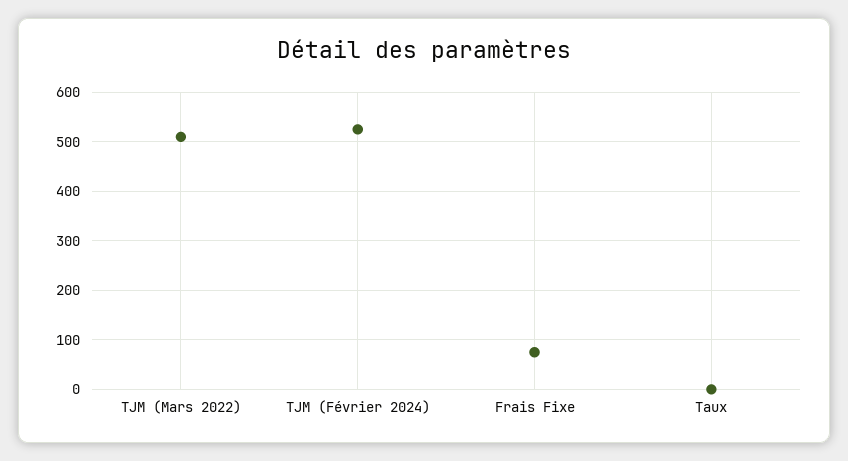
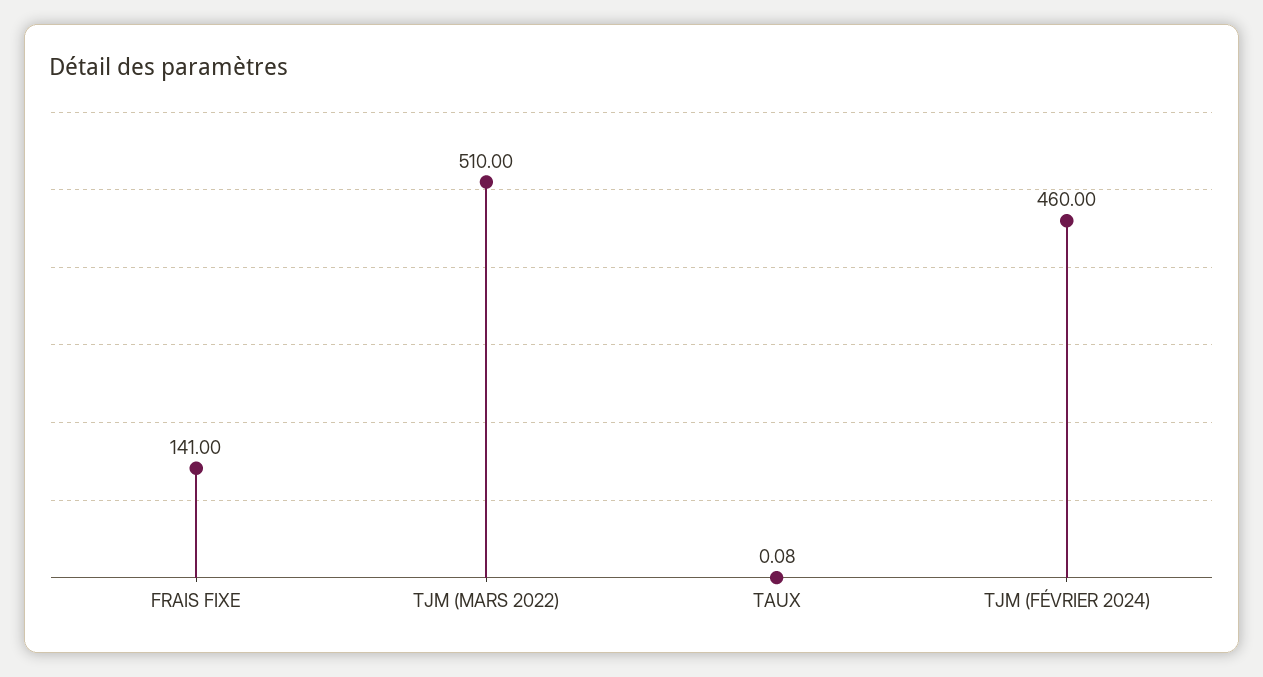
TJM (Février 2024): 520 -> 460
Frais Fixe: 80 -> 141

